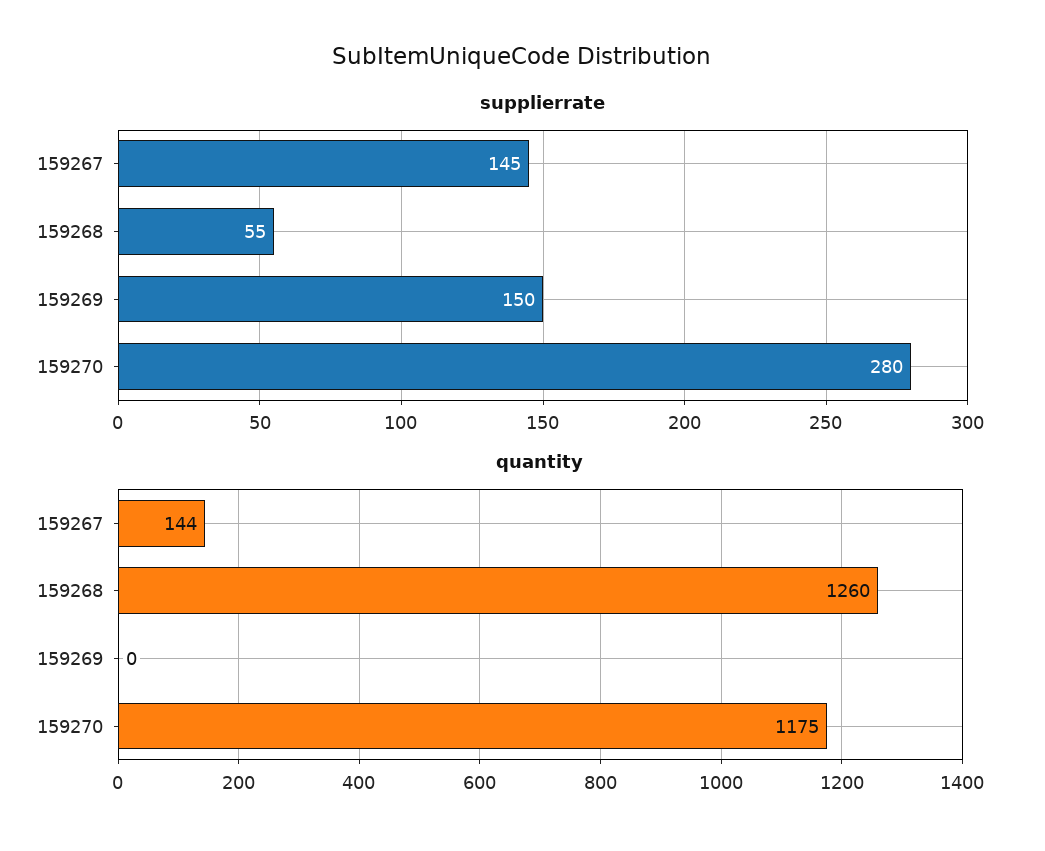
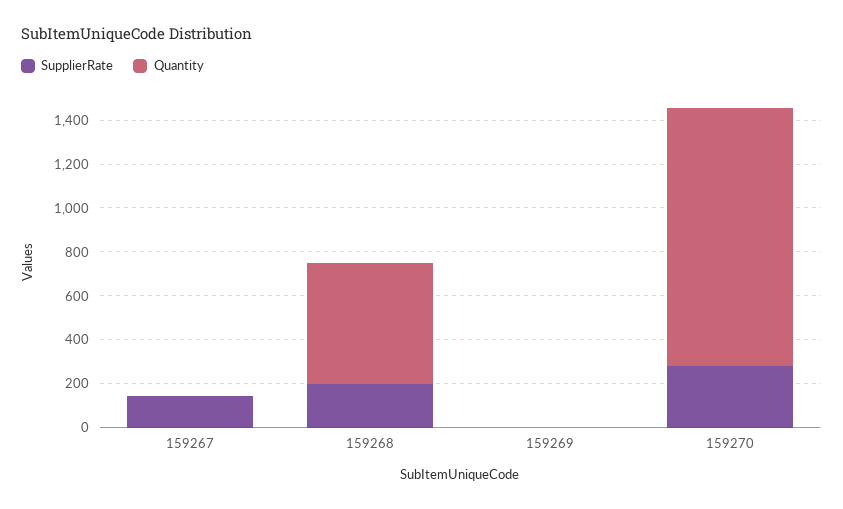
supplierrate, 159268: 55 -> 200
supplierrate, 159269: 150 -> 0
quantity, 159267: 144 -> 0
quantity, 159268: 1260 -> 550

